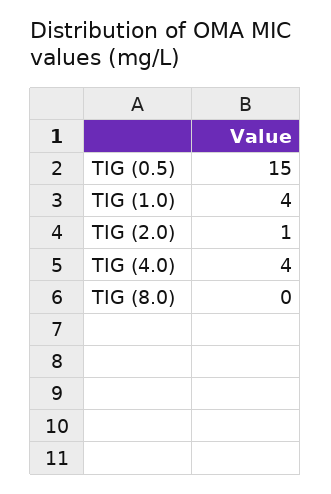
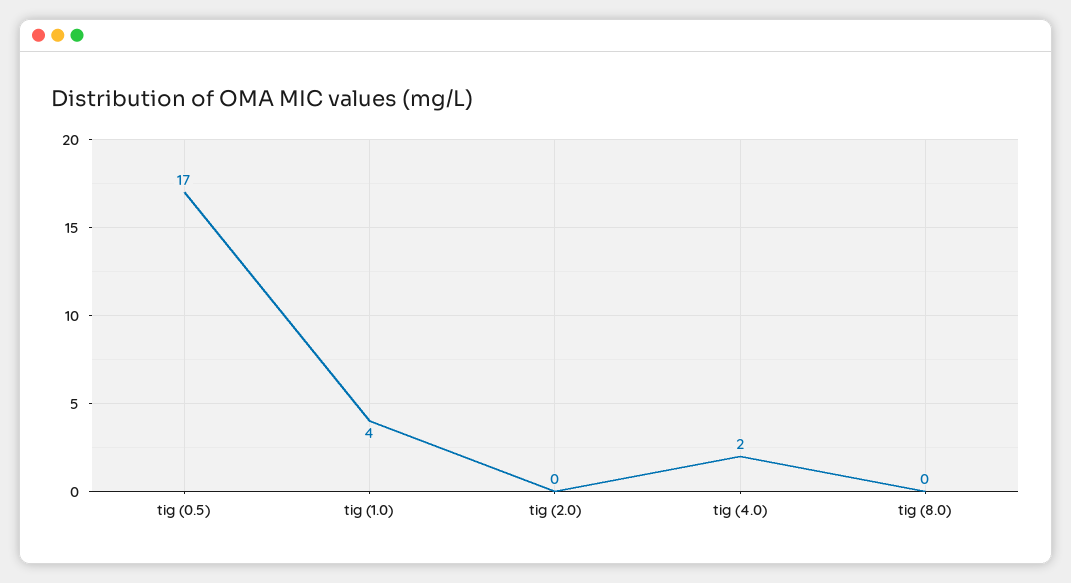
TIG (0.5): 15 -> 17
TIG (2.0): 1 -> 0
TIG (4.0): 4 -> 2

